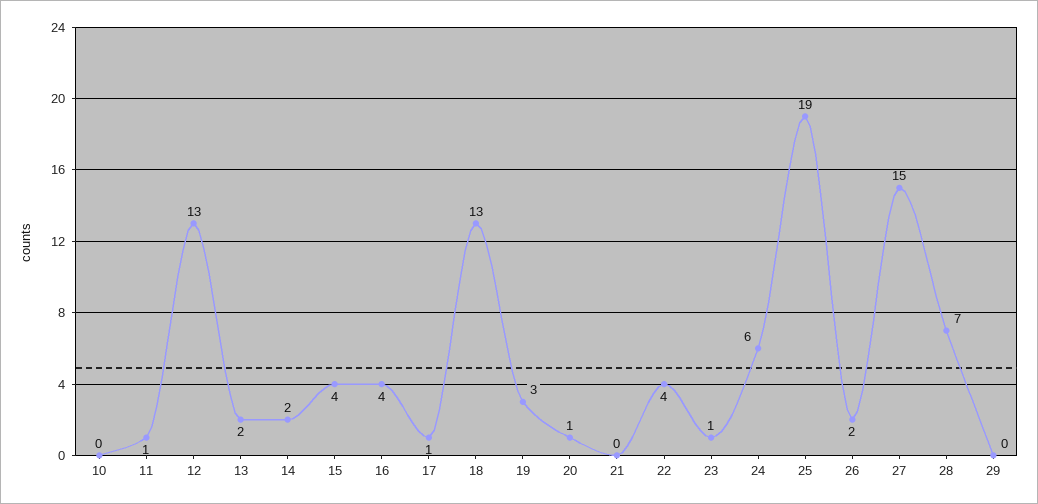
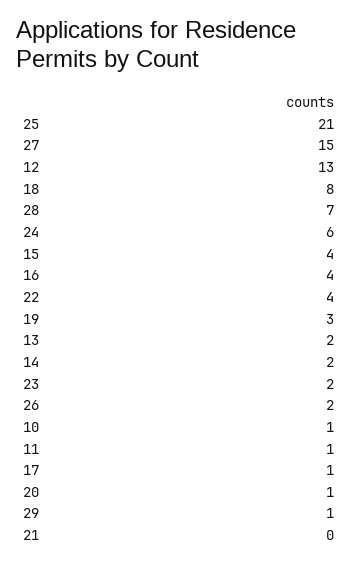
10: 0 -> 1
18: 13 -> 8
23: 1 -> 2
25: 19 -> 21
29: 0 -> 1

